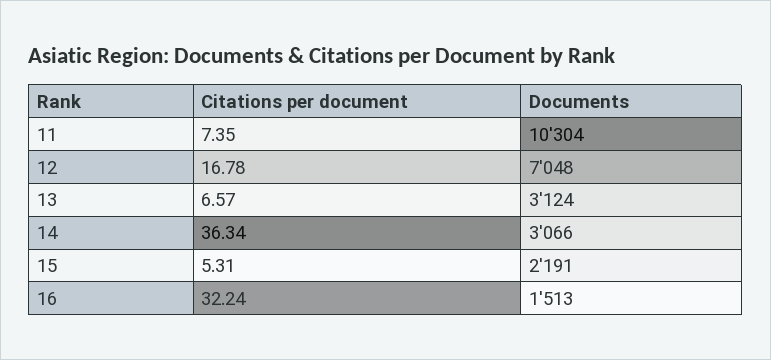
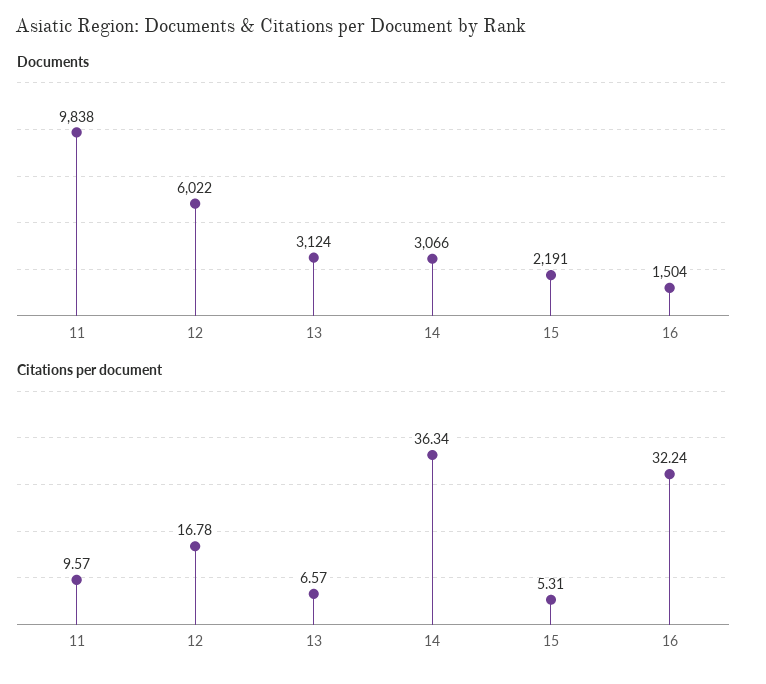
Citations per document, 11: 7.35 -> 9.57
Documents, 11: 10304 -> 9838
Documents, 12: 7048 -> 6022
Documents, 16: 1513 -> 1504

